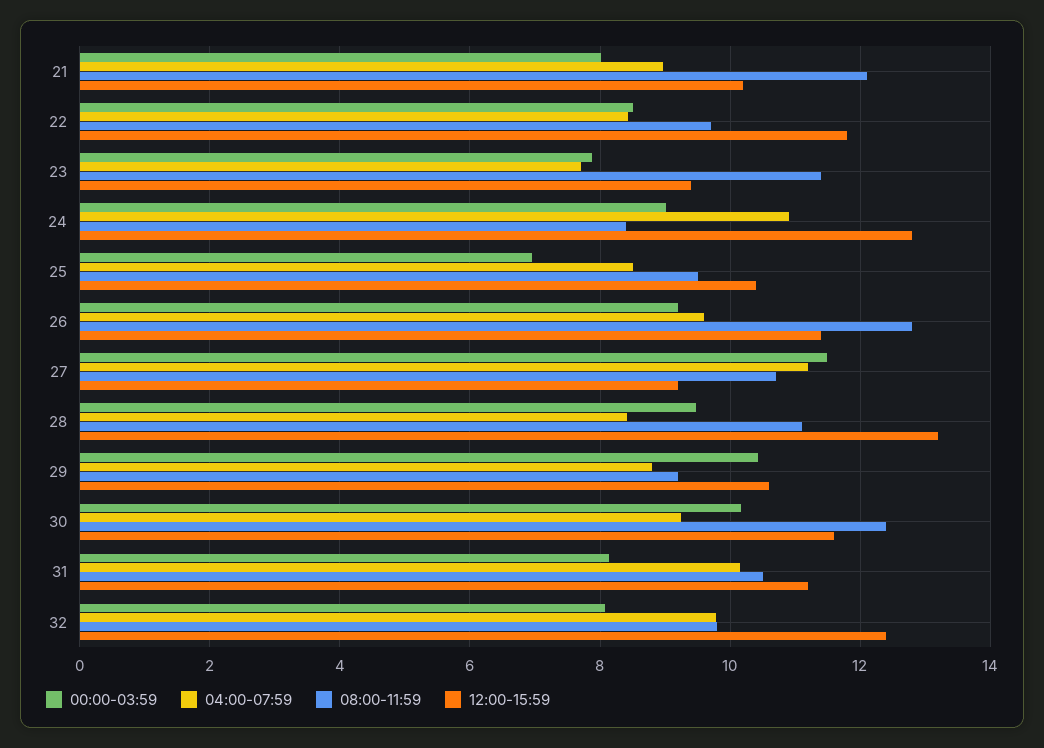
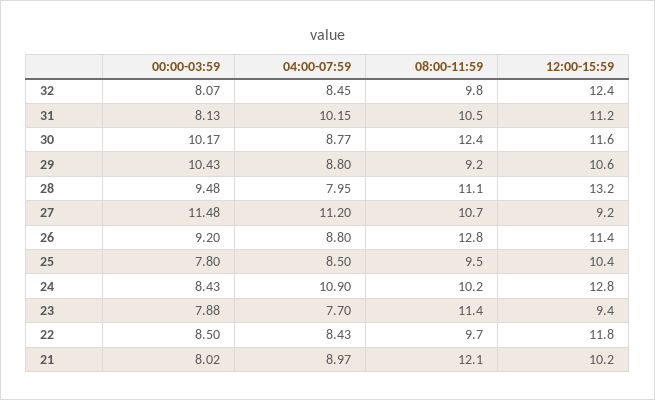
00:00-03:59, 24: 9 -> 8.43
08:00-11:59, 24: 8.4 -> 10.2
00:00-03:59, 25: 7 -> 7.8
04:00-07:59, 26: 9.6 -> 8.8
04:00-07:59, 28: 8.4 -> 7.95
04:00-07:59, 30: 9.2 -> 8.77
04:00-07:59, 32: 9.8 -> 8.45

